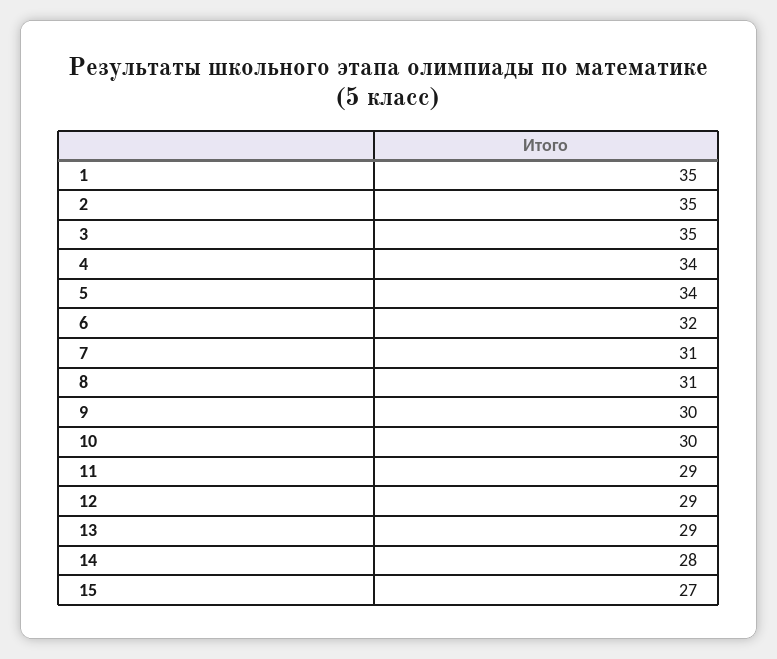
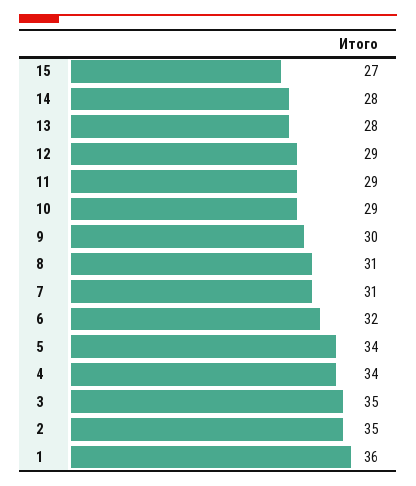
1: 35 -> 36
10: 30 -> 29
13: 29 -> 28

